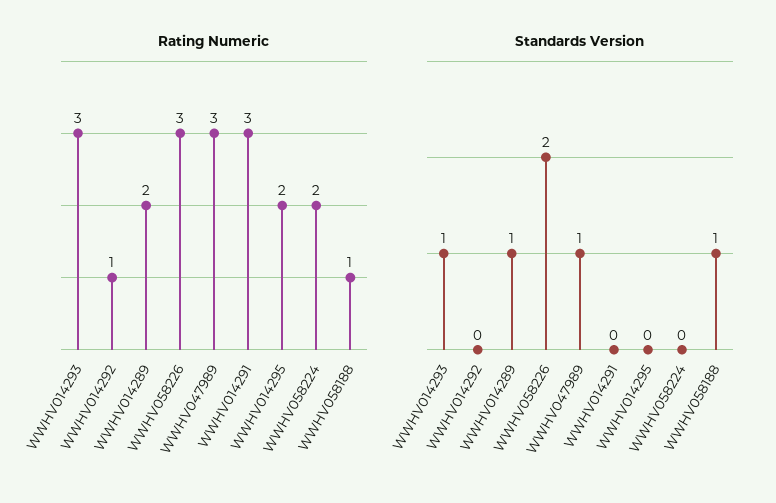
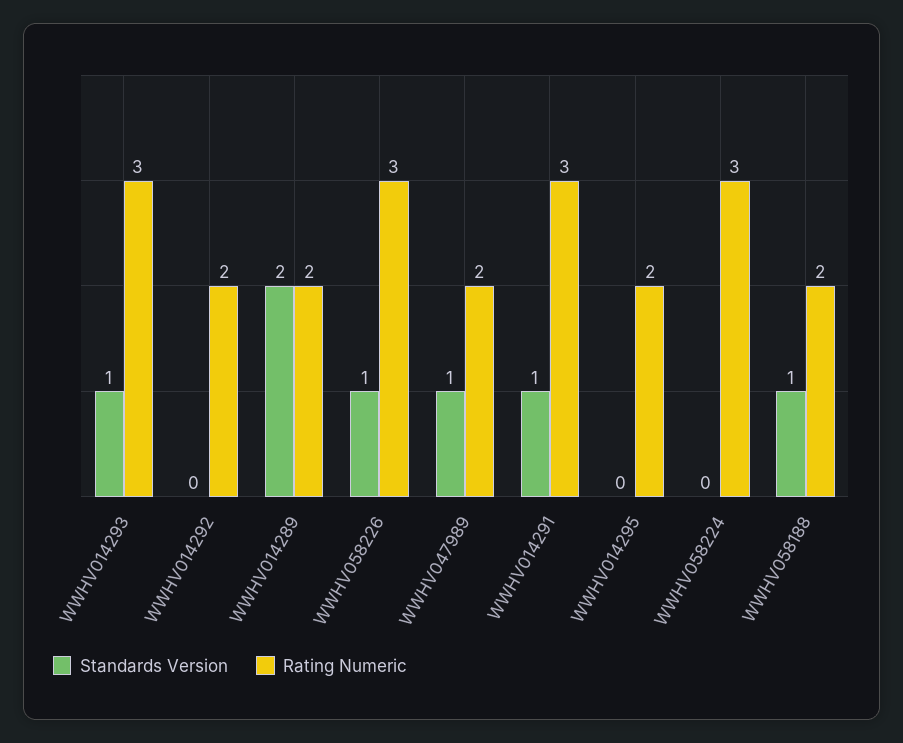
Rating Numeric, WWHV014292: 1 -> 2
Rating Numeric, WWHV047989: 3 -> 2
Rating Numeric, WWHV058224: 2 -> 3
Rating Numeric, WWHV058188: 1 -> 2
Standards Version, WWHV014289: 1 -> 2
Standards Version, WWHV058226: 2 -> 1
Standards Version, WWHV014291: 0 -> 1

